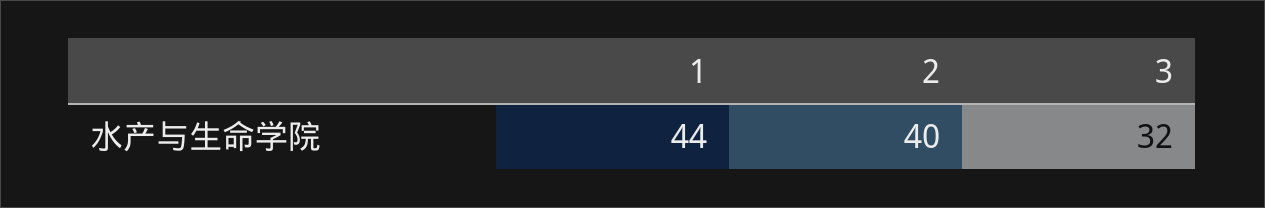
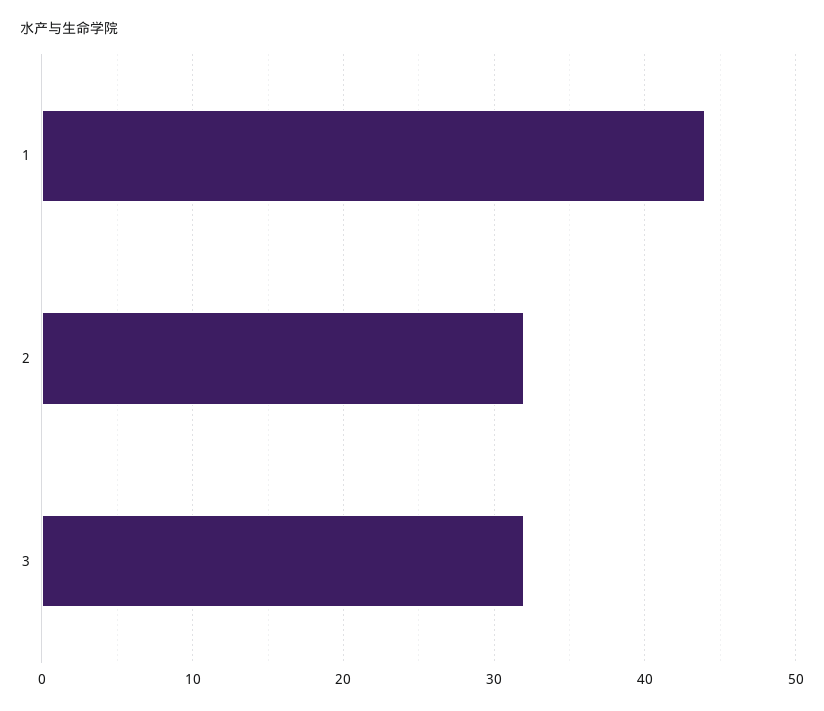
2: 40 -> 32

